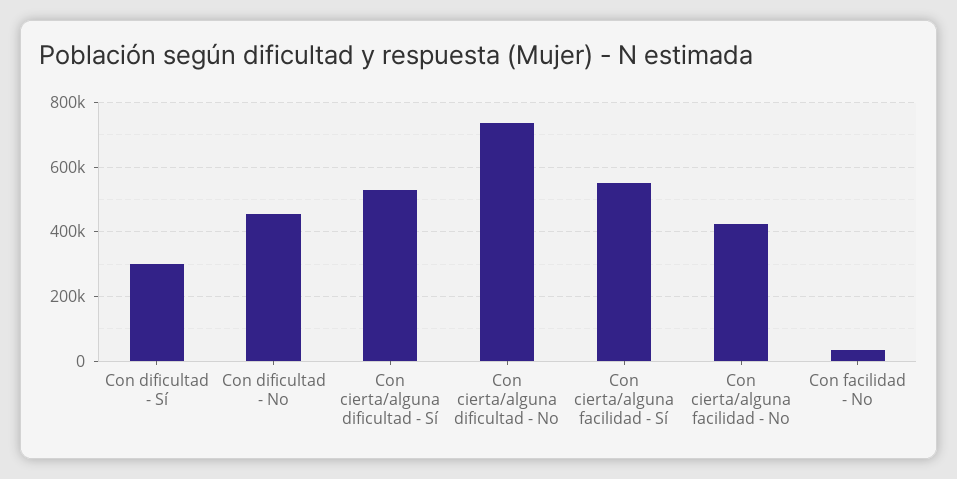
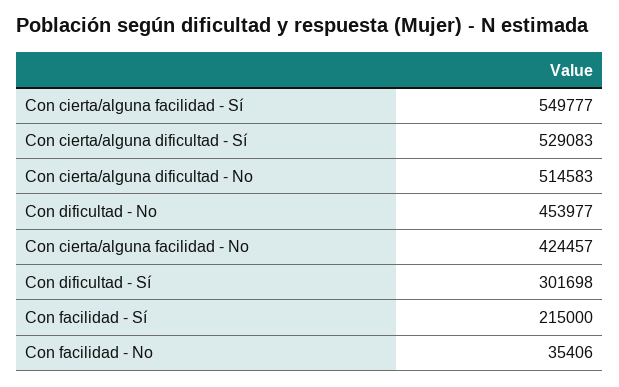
Con cierta/alguna dificultad - No: 740000 -> 514583
Con facilidad - Sí: none -> 215000

